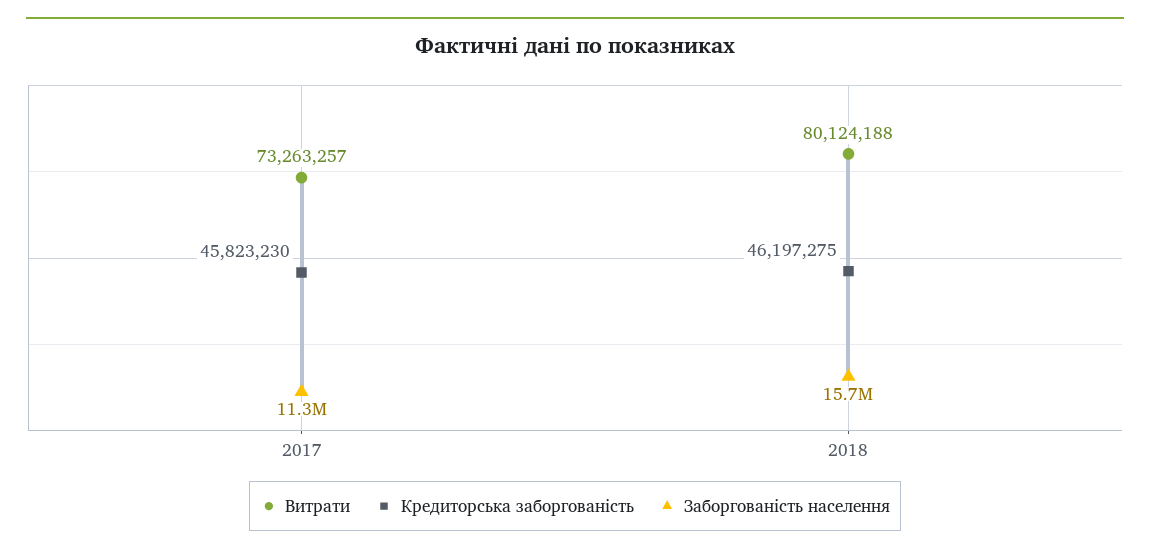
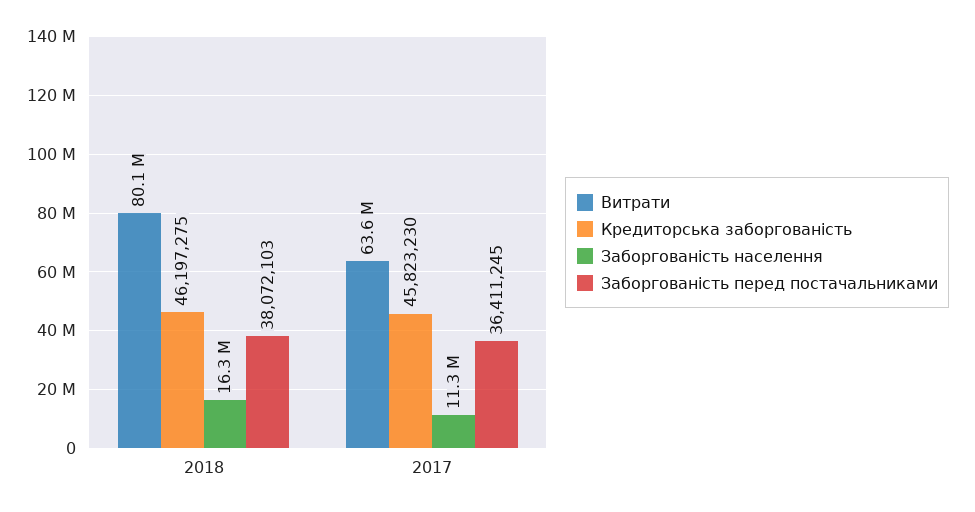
Витрати, 2017: 73263257 -> 63600000
Заборгованість населення, 2018: 15700000 -> 16300000
Заборгованість перед постачальниками, 2018: none -> 38072103
Заборгованість перед постачальниками, 2017: none -> 36411245

